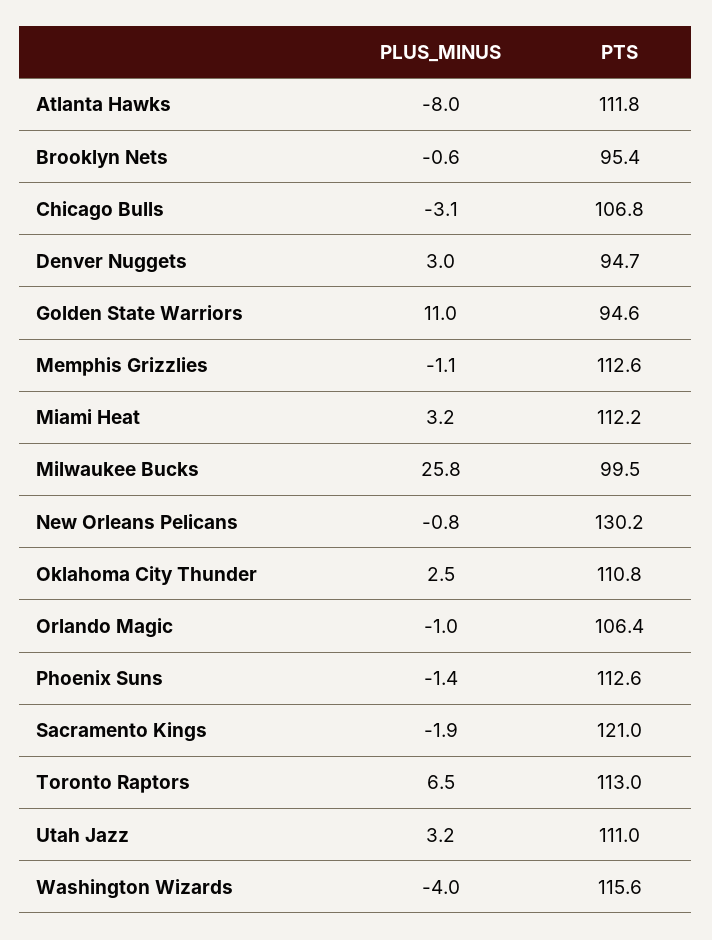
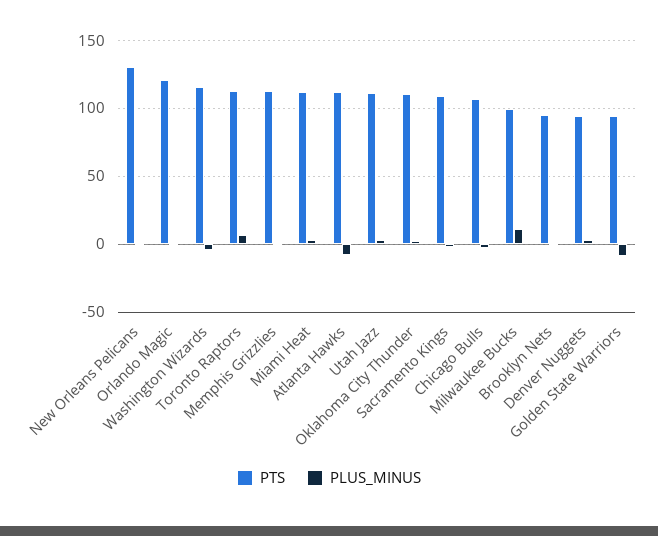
PLUS_MINUS, Golden State Warriors: 11 -> -10
PLUS_MINUS, Milwaukee Bucks: 25.8 -> 10
PTS, Orlando Magic: 106.4 -> 120
PLUS_MINUS, Phoenix Suns: -1.4 -> none
PTS, Phoenix Suns: 112.6 -> none
PTS, Sacramento Kings: 121 -> 110

